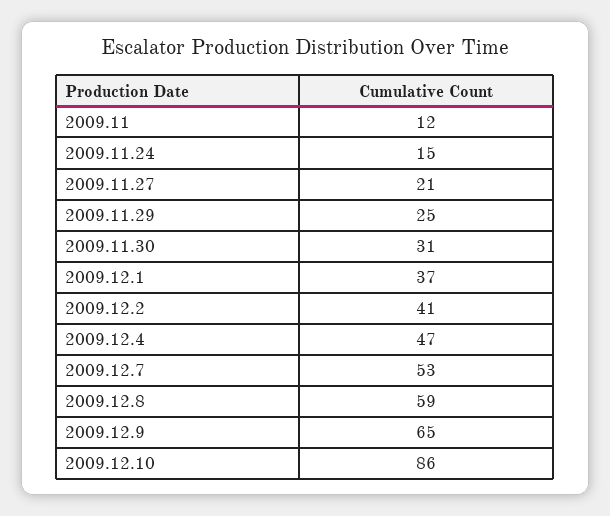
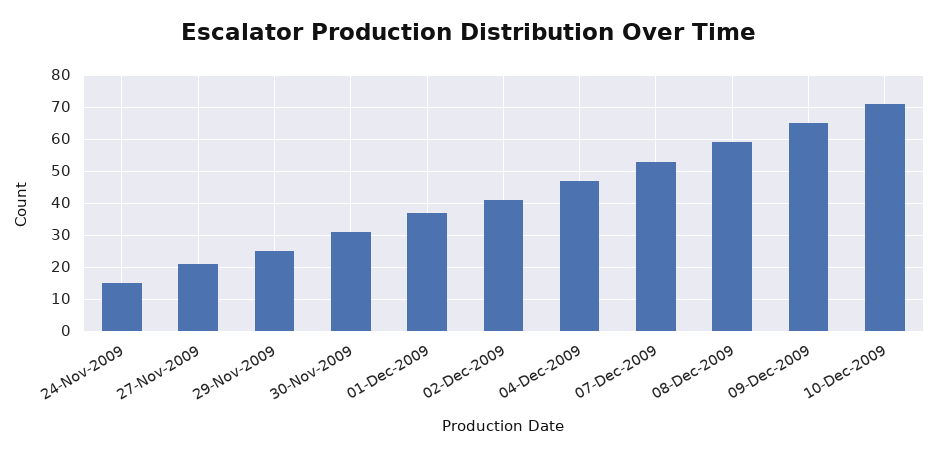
2009.11: 12 -> none
2009.12.10: 86 -> 70

